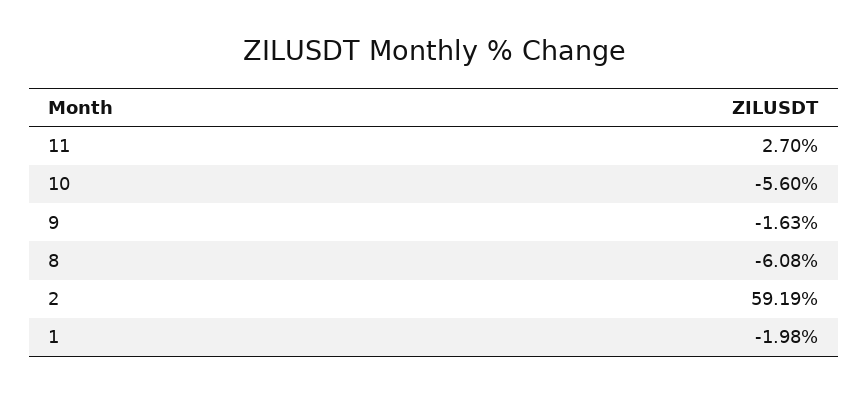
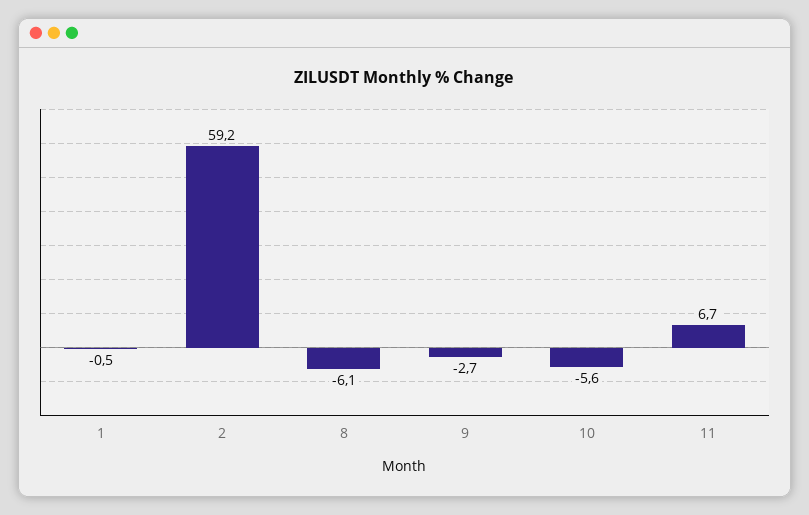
11: 2.7 -> 6.7
9: -1.63 -> -2.7
1: -1.98 -> -0.5

